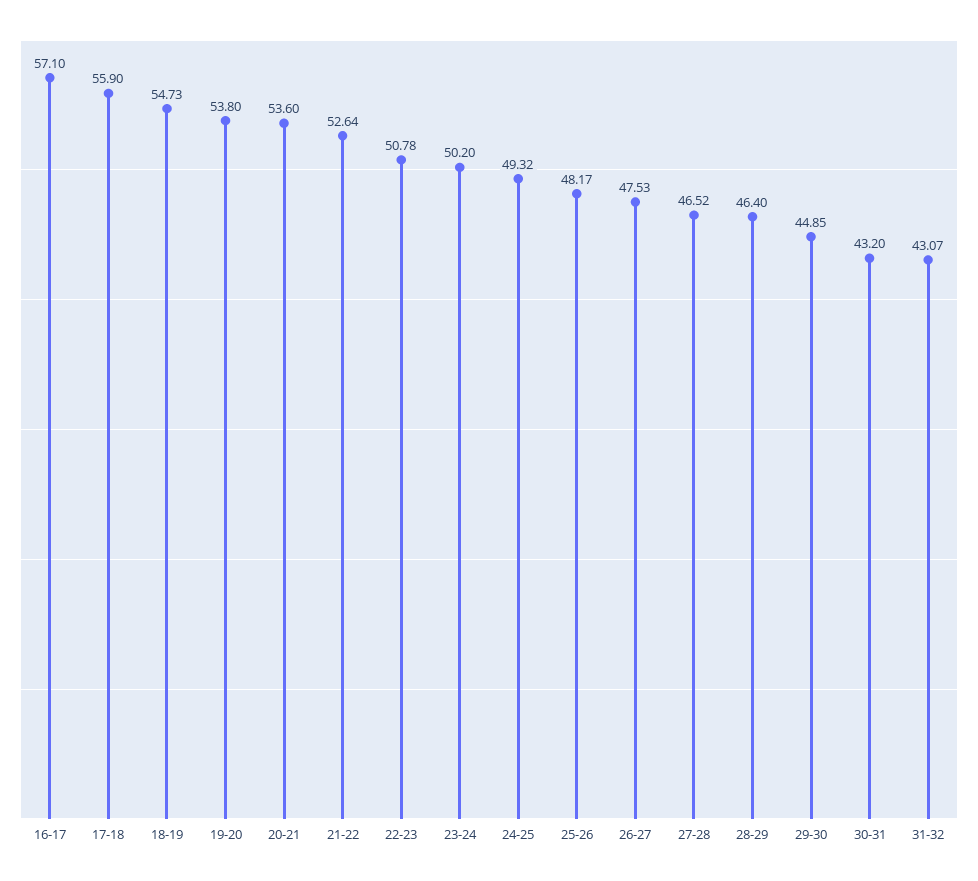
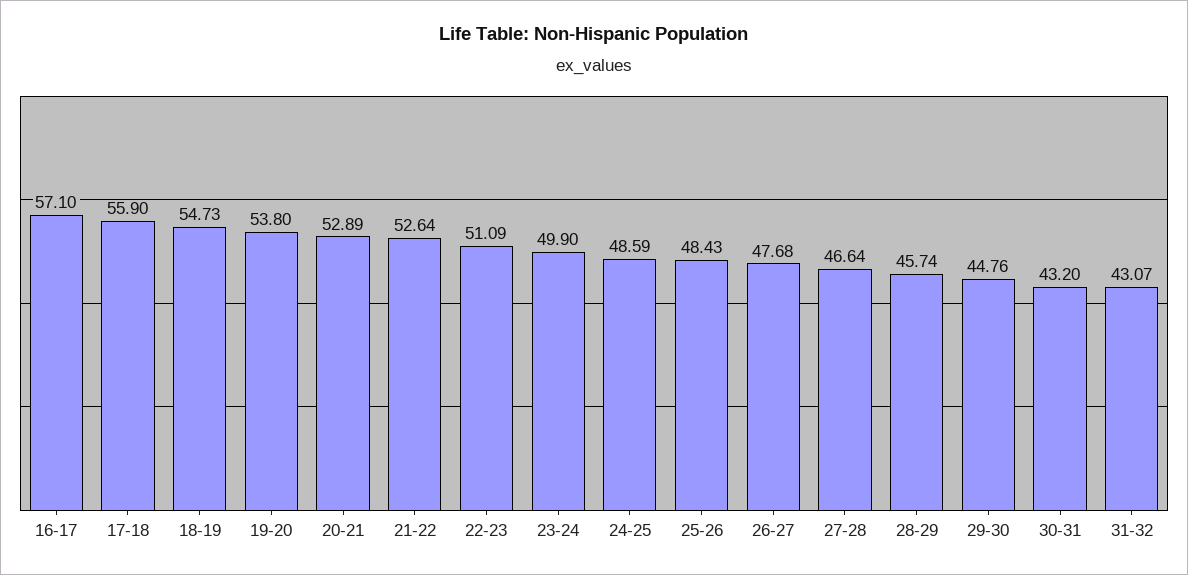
20-21: 53.6 -> 52.89
22-23: 50.78 -> 51.09
23-24: 50.2 -> 49.9
24-25: 49.32 -> 48.59
25-26: 48.17 -> 48.43
26-27: 47.53 -> 47.68
27-28: 46.52 -> 46.64
28-29: 46.4 -> 45.74
29-30: 44.85 -> 44.76

